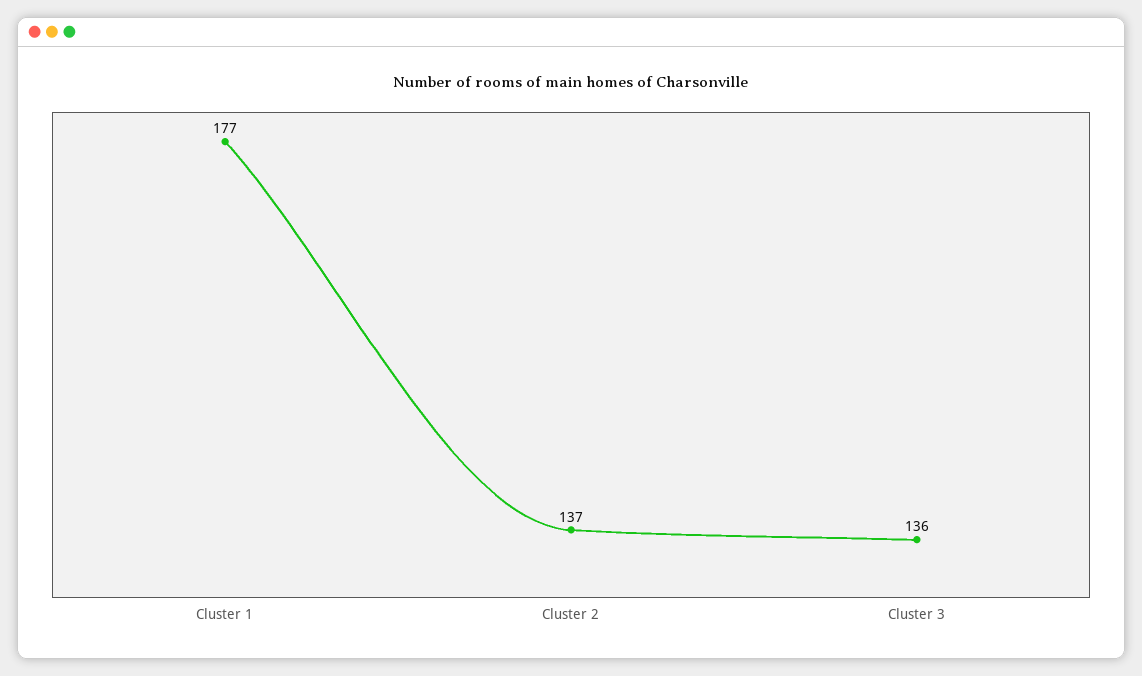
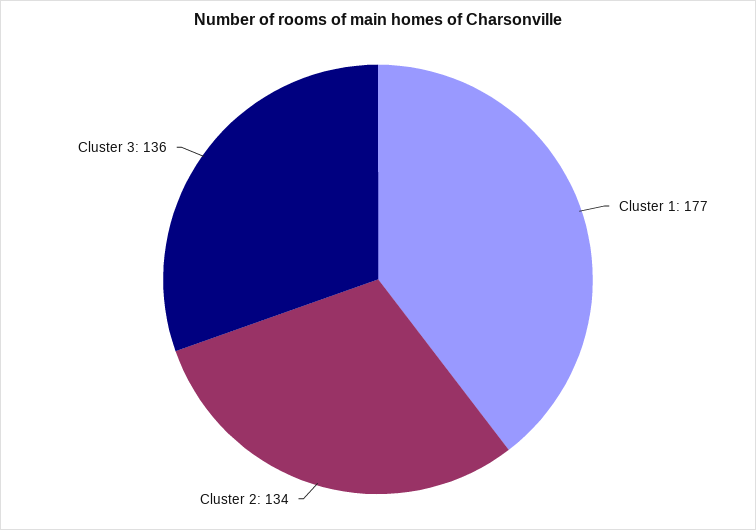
Cluster 2: 137 -> 134

